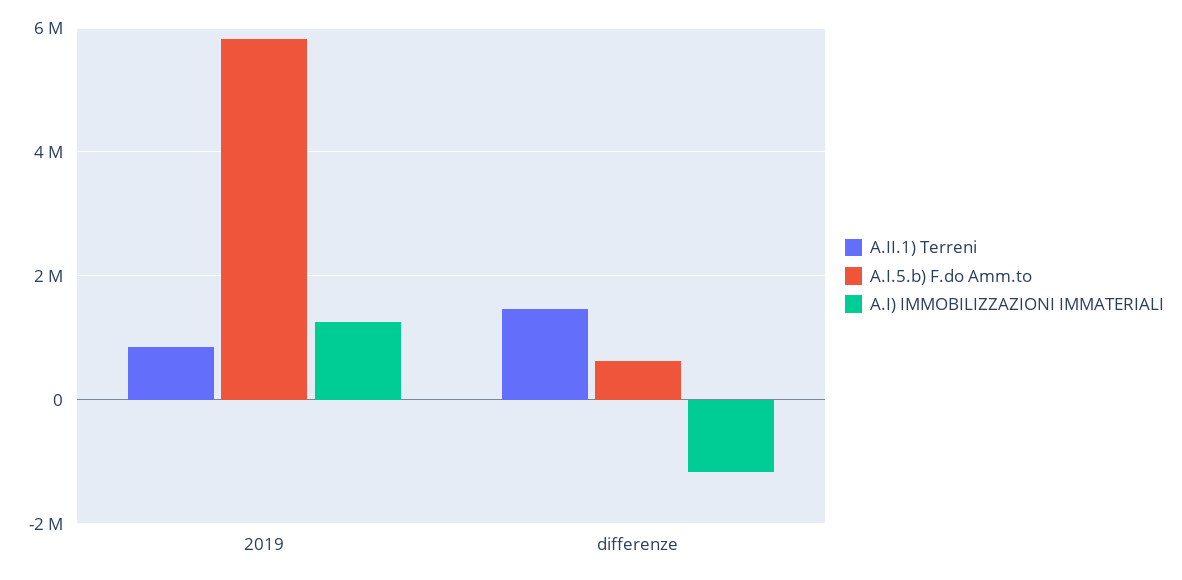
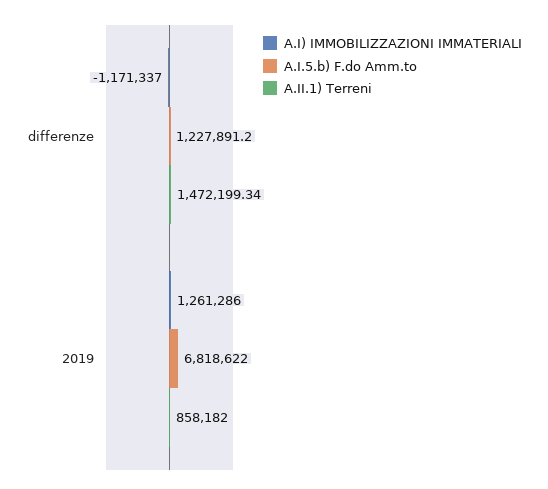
A.I.5.b) F.do Amm.to, 2019: 5800000 -> 6818622
A.I.5.b) F.do Amm.to, differenze: 600000 -> 1227891.2

